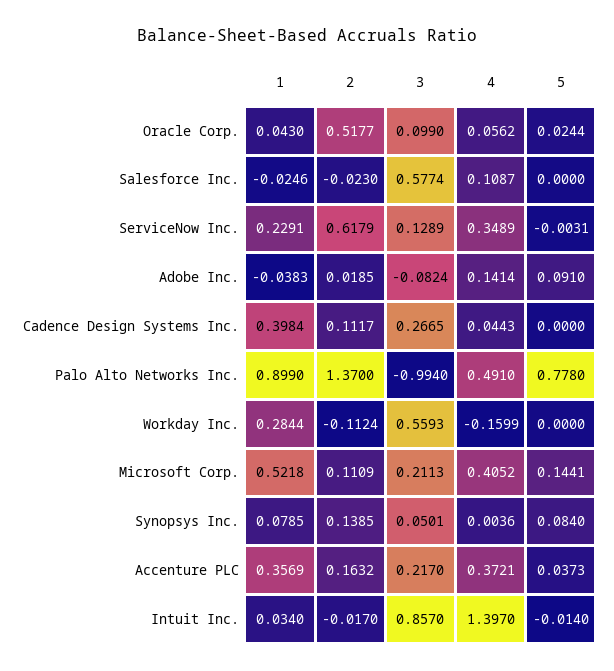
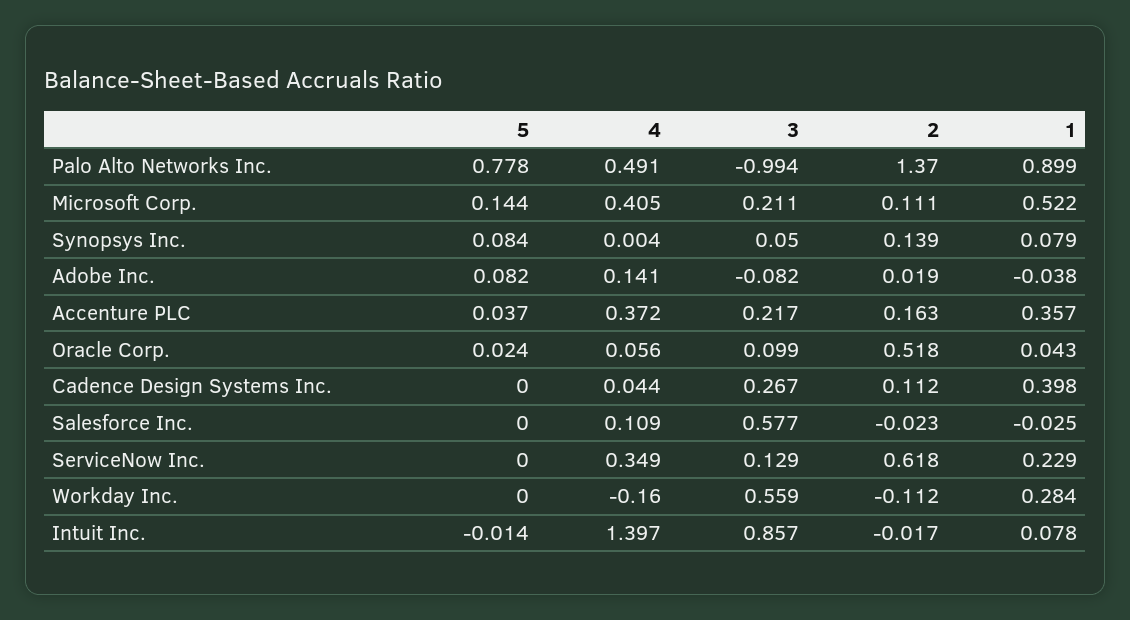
5, ServiceNow Inc.: -0.0031 -> 0
5, Adobe Inc.: 0.091 -> 0.082
1, Intuit Inc.: 0.034 -> 0.078

